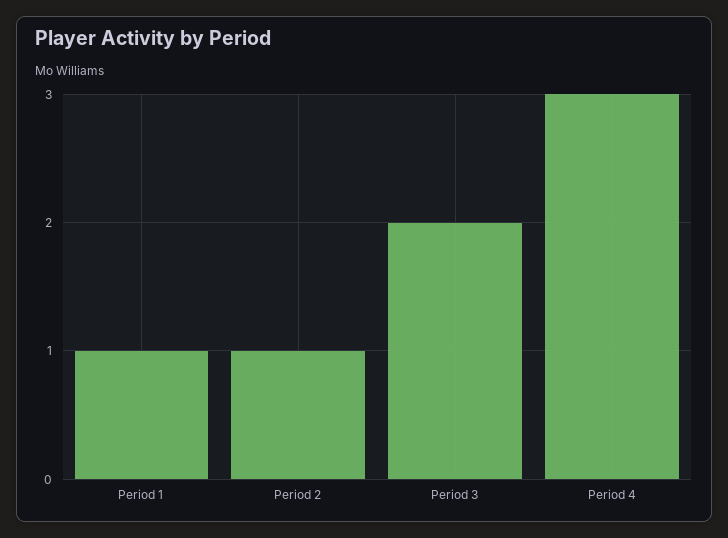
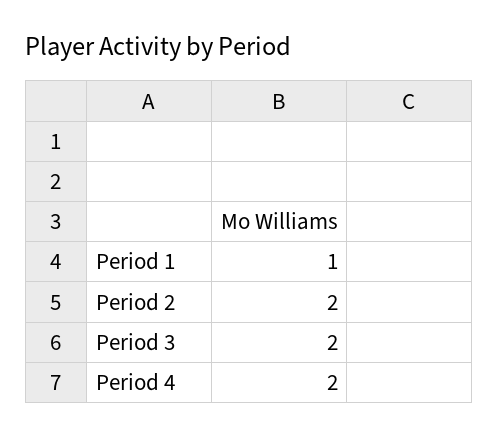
Period 2: 1 -> 2
Period 4: 3 -> 2

